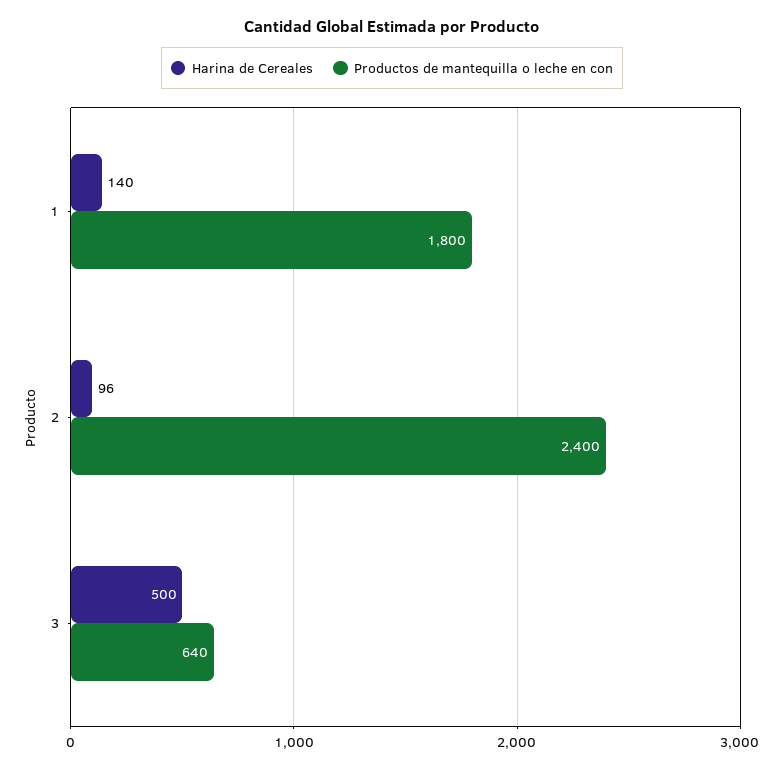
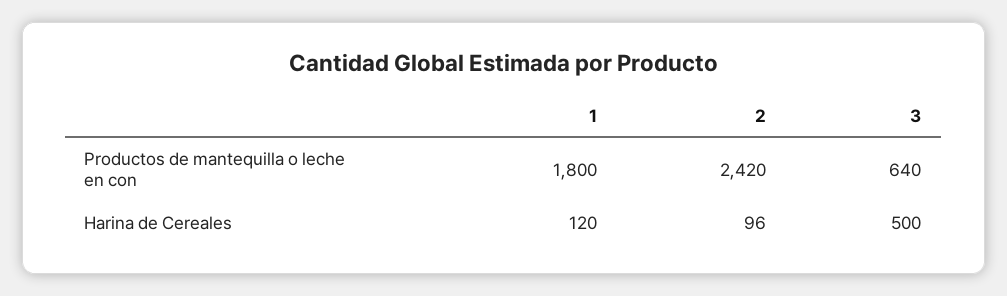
Harina de Cereales, 1: 140 -> 120
Productos de mantequilla o leche en con, 2: 2400 -> 2420

